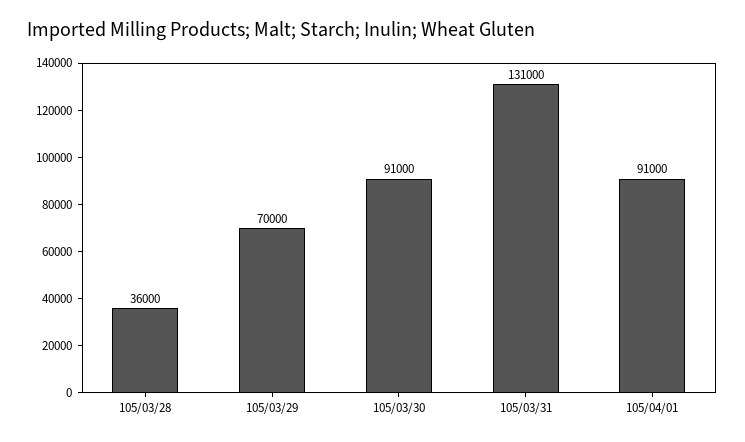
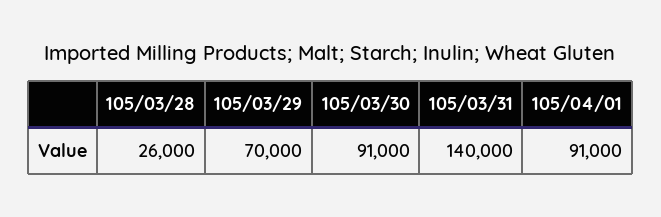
105/03/28: 36000 -> 26000
105/03/31: 131000 -> 140000

